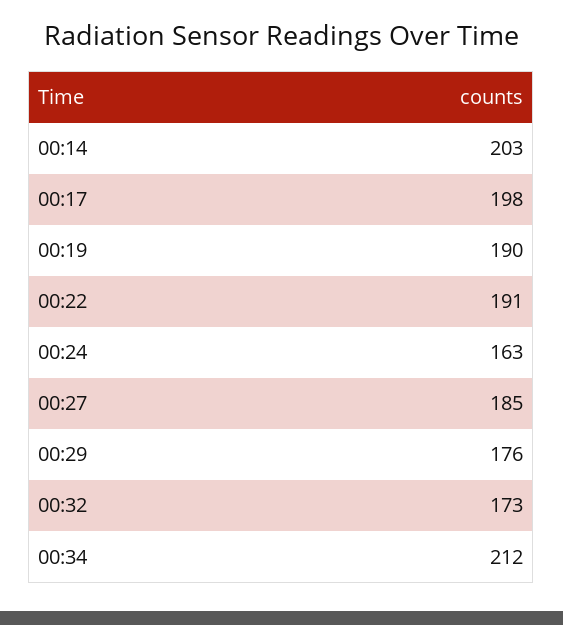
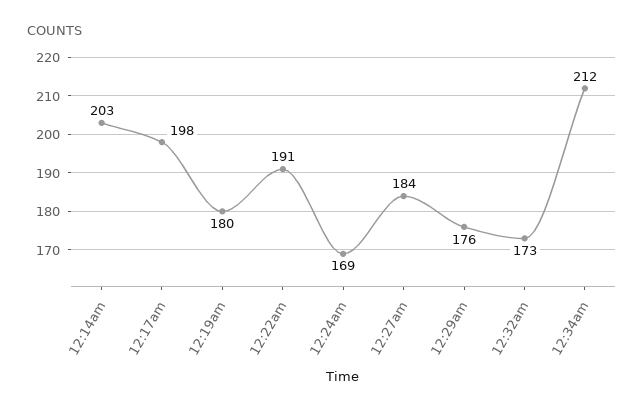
00:19: 190 -> 180
00:24: 163 -> 169
00:27: 185 -> 184

